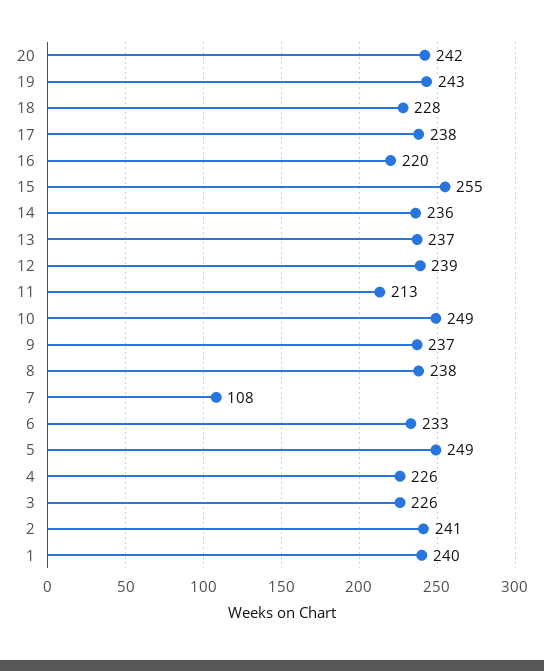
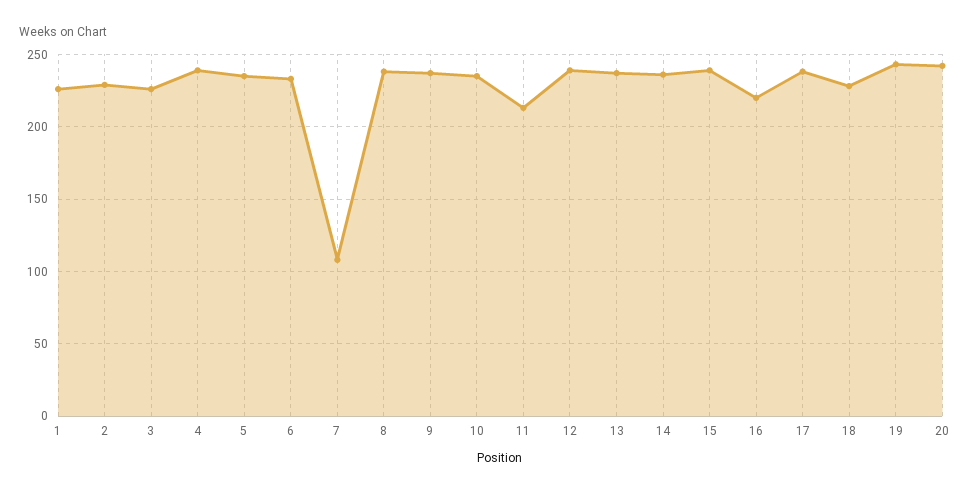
15: 255 -> 240
10: 249 -> 235
5: 249 -> 235
4: 226 -> 240
2: 241 -> 230
1: 240 -> 225

